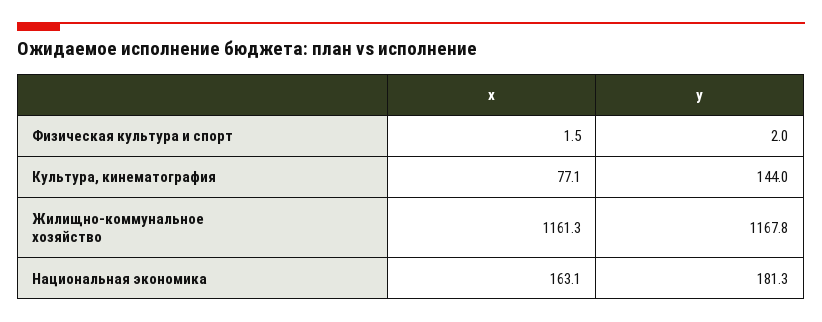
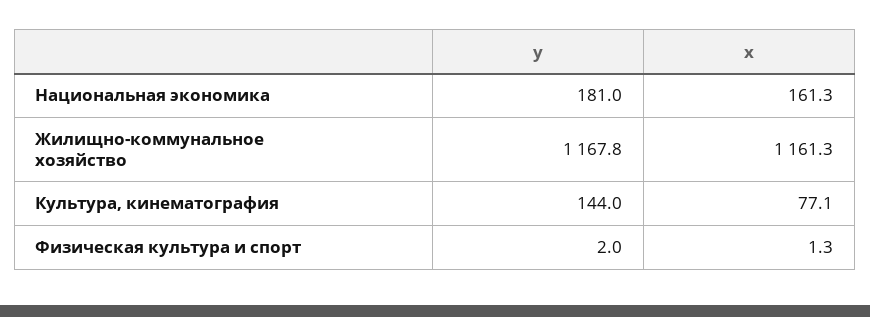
x, Физическая культура и спорт: 1.5 -> 1.3
x, Национальная экономика: 163.1 -> 161.3
y, Национальная экономика: 181.3 -> 181

